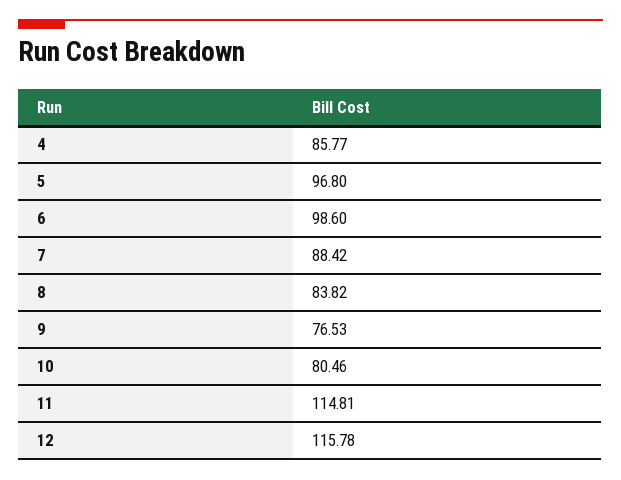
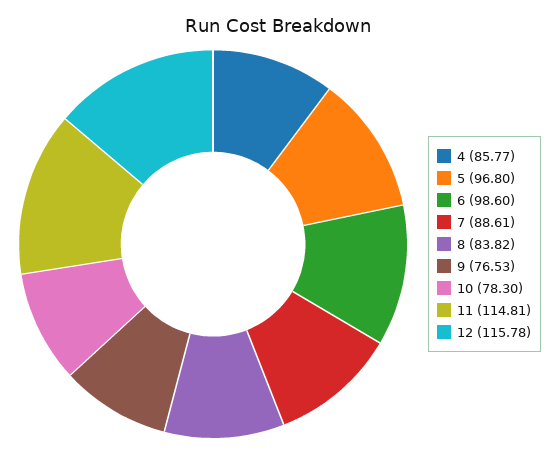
7: 88.42 -> 88.61
10: 80.46 -> 78.3

